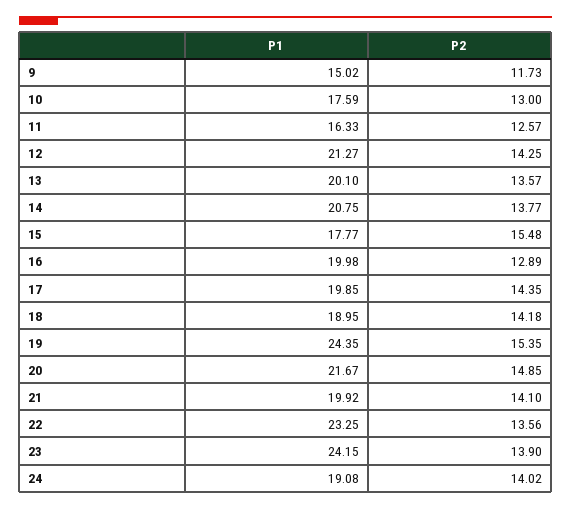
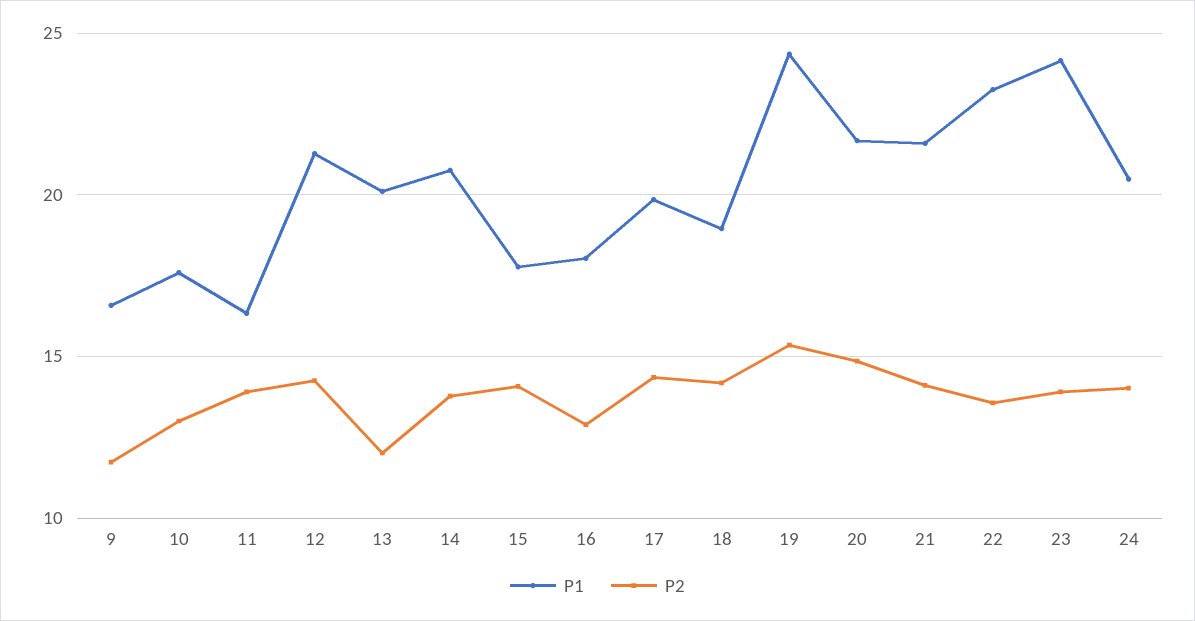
P1, 9: 15.02 -> 16.5
P2, 11: 12.57 -> 14
P2, 13: 13.57 -> 12
P2, 15: 15.48 -> 14
P1, 16: 19.98 -> 18
P1, 21: 19.92 -> 21.5
P1, 24: 19.08 -> 20.5

